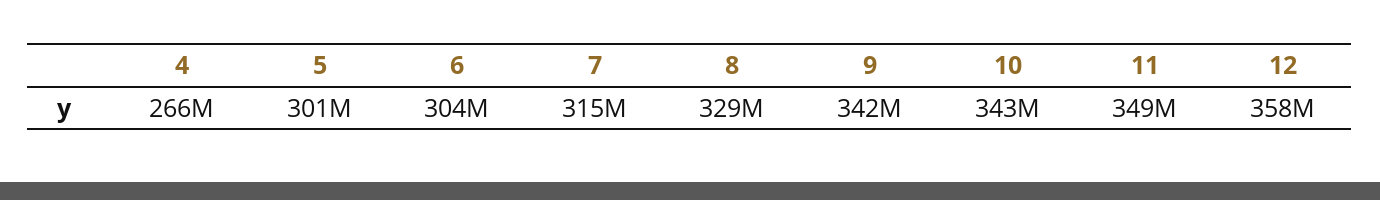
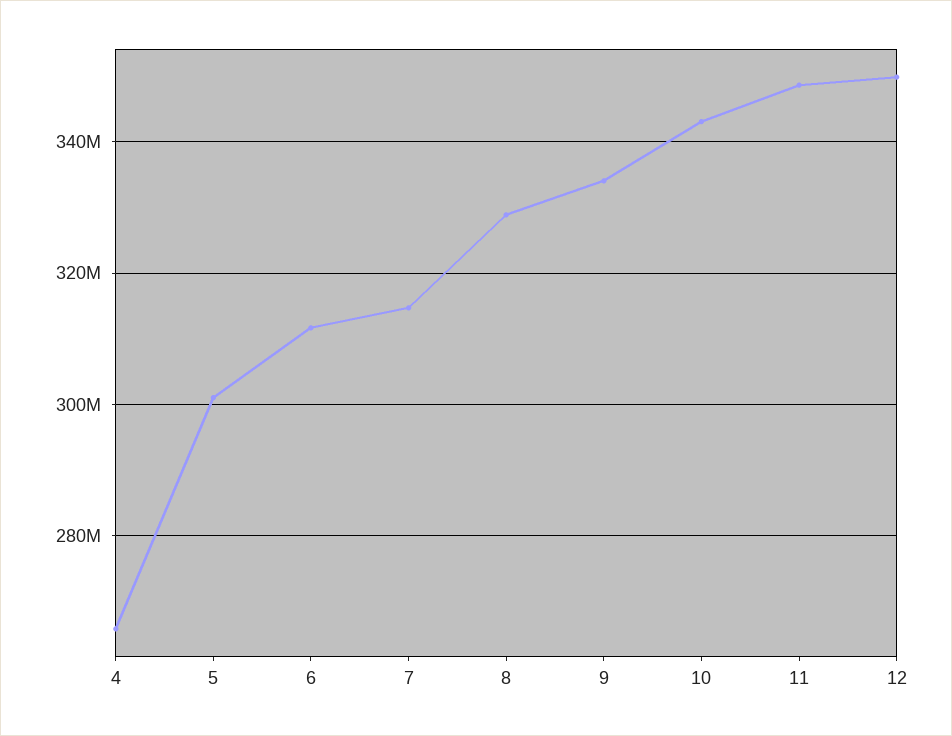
6: 304000000 -> 312000000
9: 342000000 -> 334000000
12: 358000000 -> 350000000

